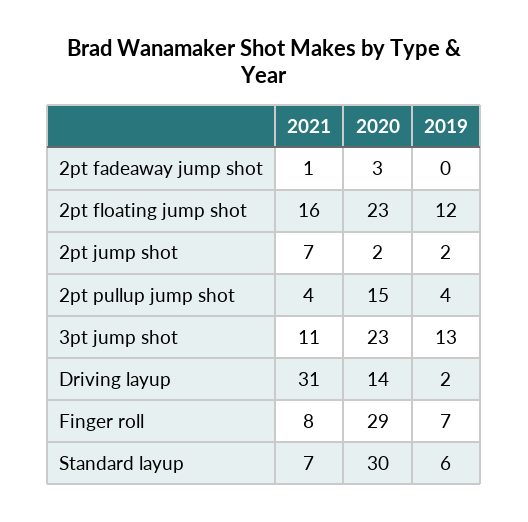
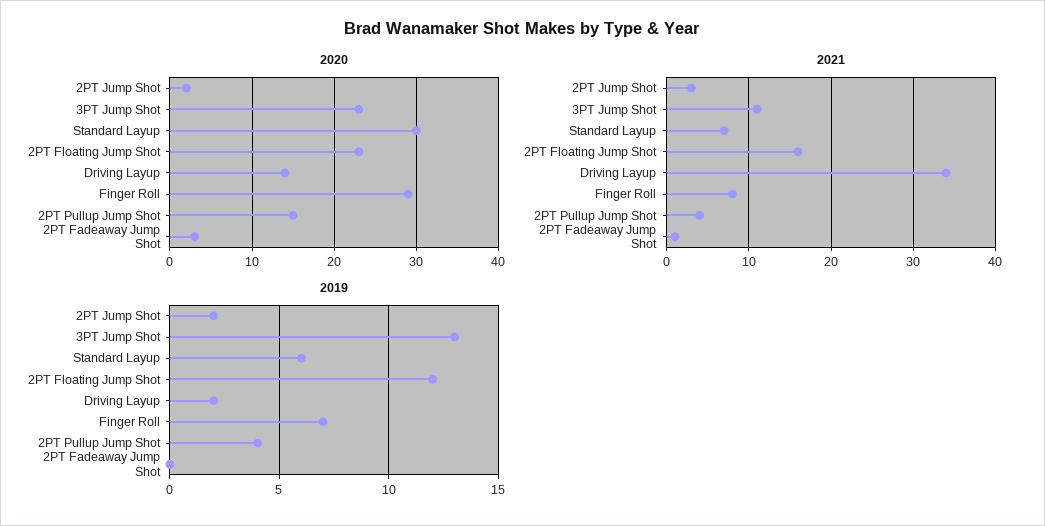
2021, 2pt jump shot: 7 -> 3
2021, Driving layup: 31 -> 34

